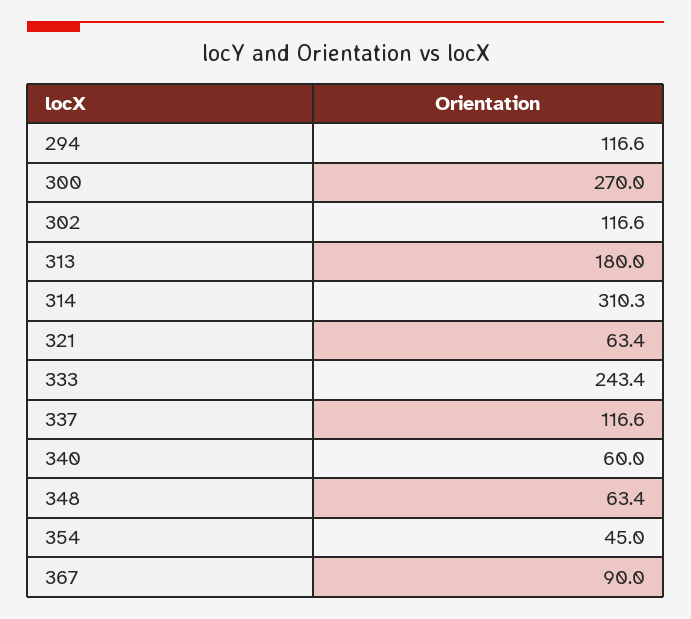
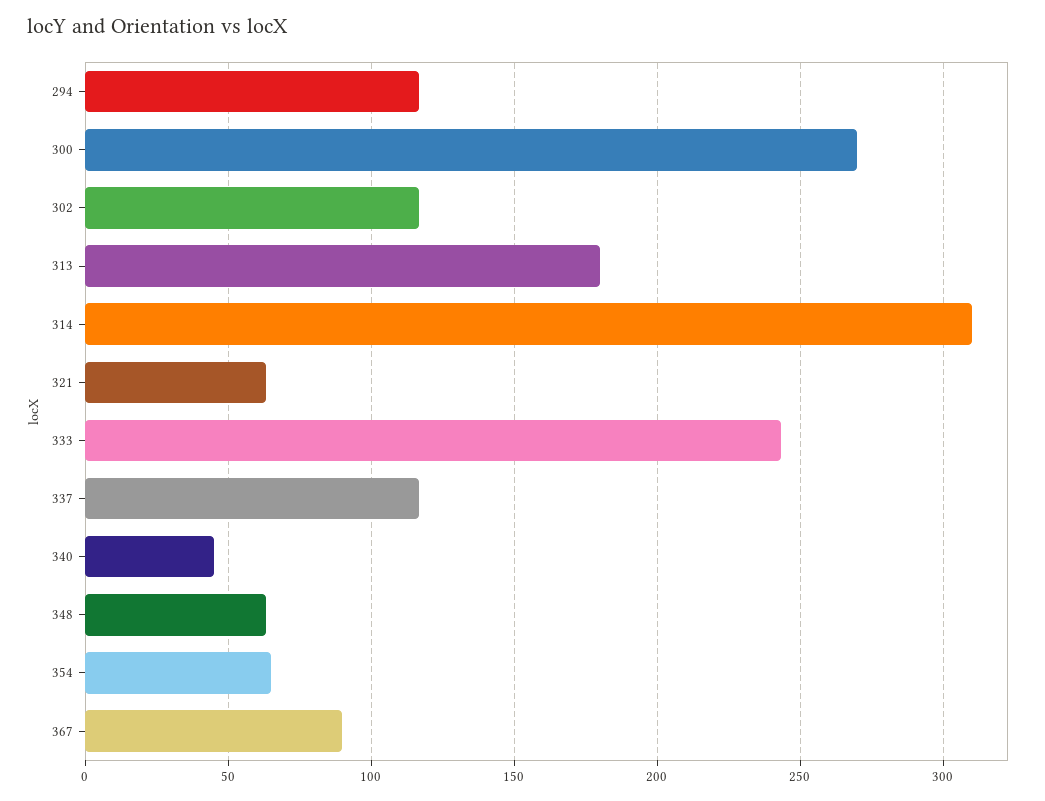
340: 60 -> 45
354: 45 -> 65

